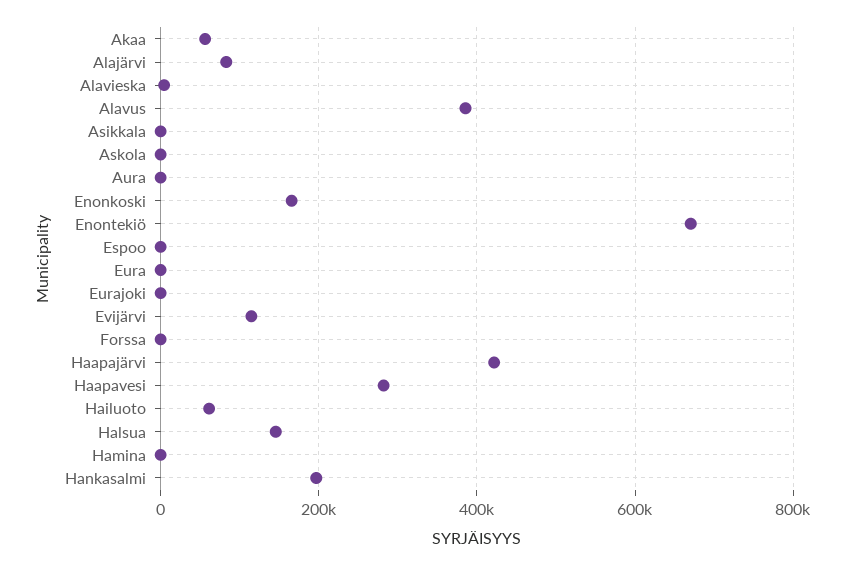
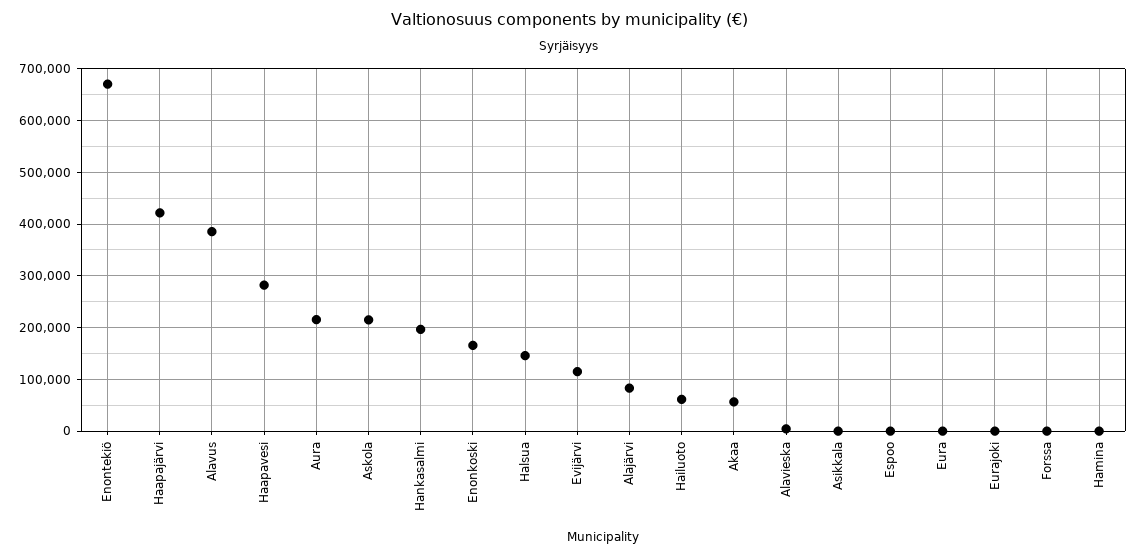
Askola: 0 -> 220000
Aura: 0 -> 220000

